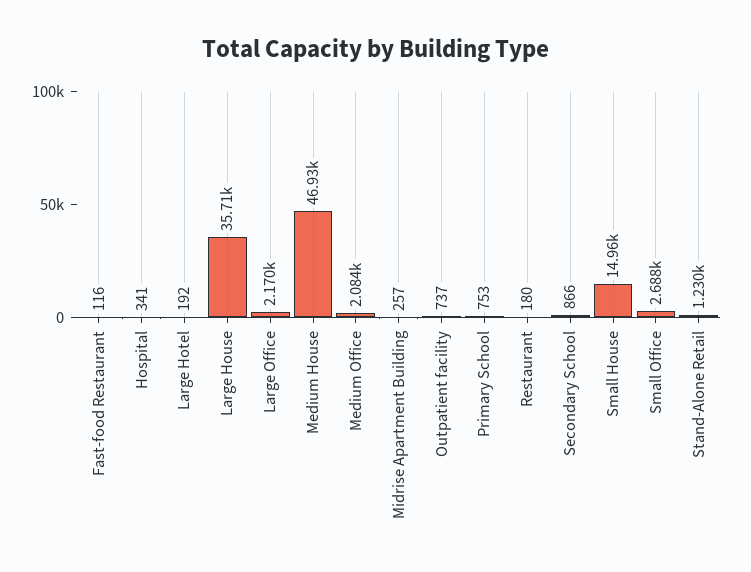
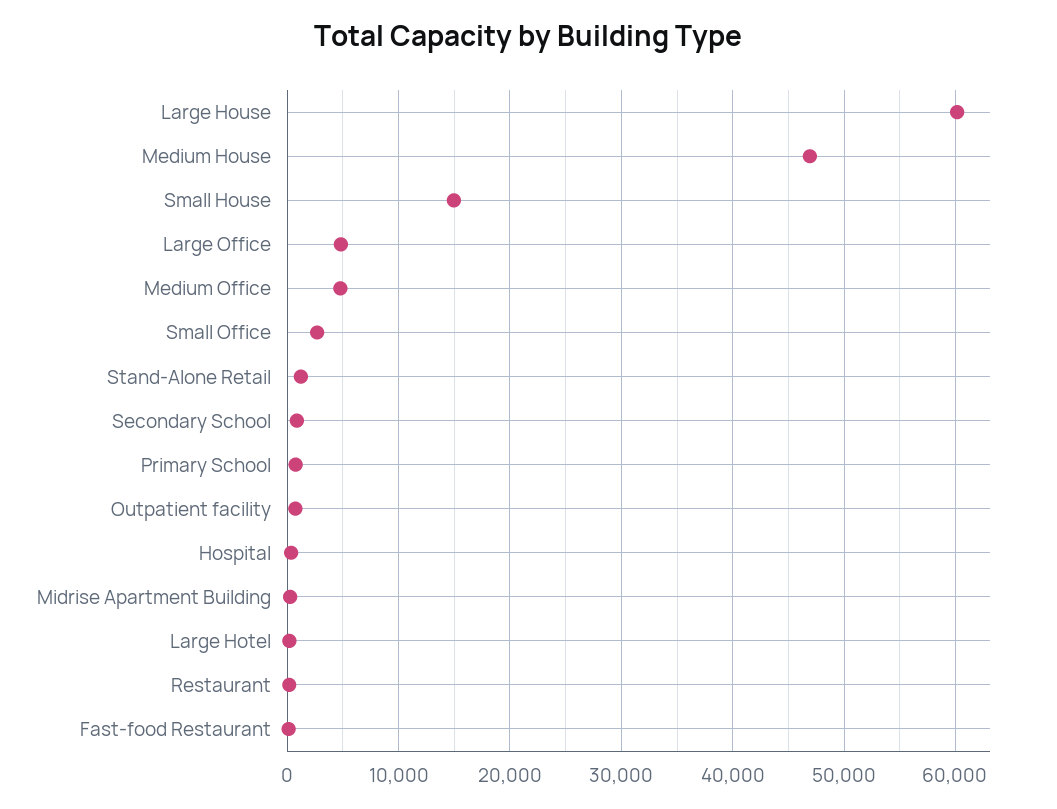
Large House: 35710 -> 60000
Large Office: 2170 -> 5000
Medium Office: 2084 -> 5000

